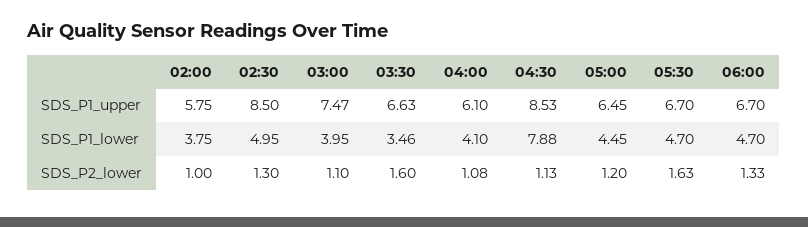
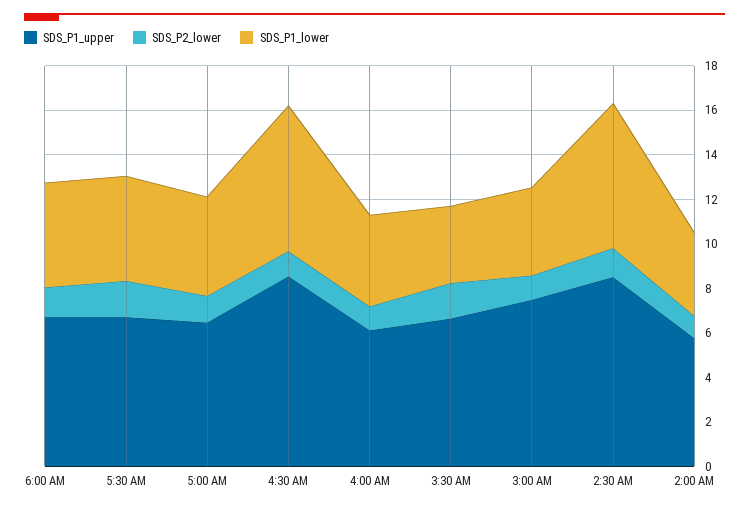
SDS_P1_lower, 02:30: 4.95 -> 6.5
SDS_P1_lower, 04:30: 7.88 -> 6.5

